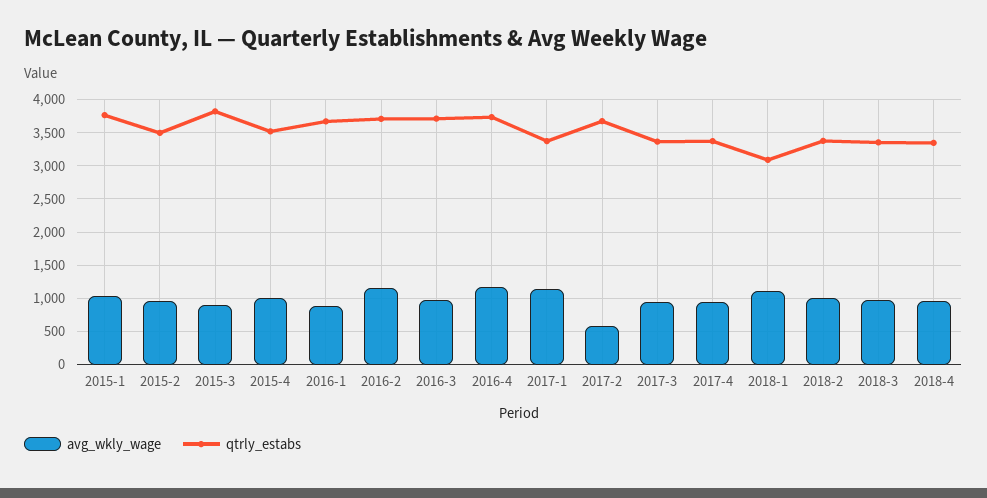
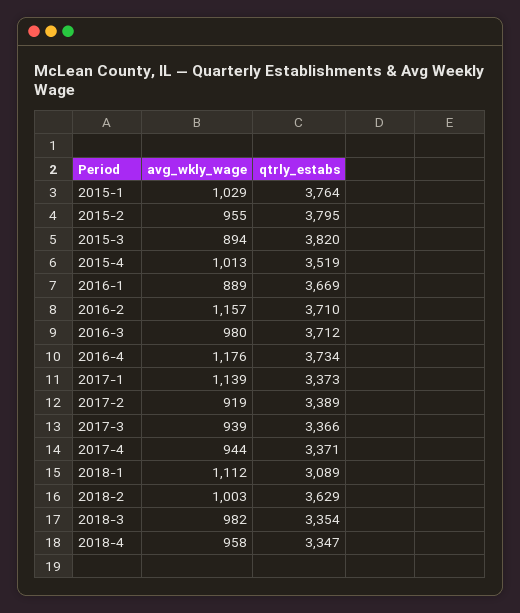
qtrly_estabs, 2015-2: 3500 -> 3795
avg_wkly_wage, 2017-2: 600 -> 919
qtrly_estabs, 2017-2: 3700 -> 3389
qtrly_estabs, 2018-2: 3400 -> 3629

